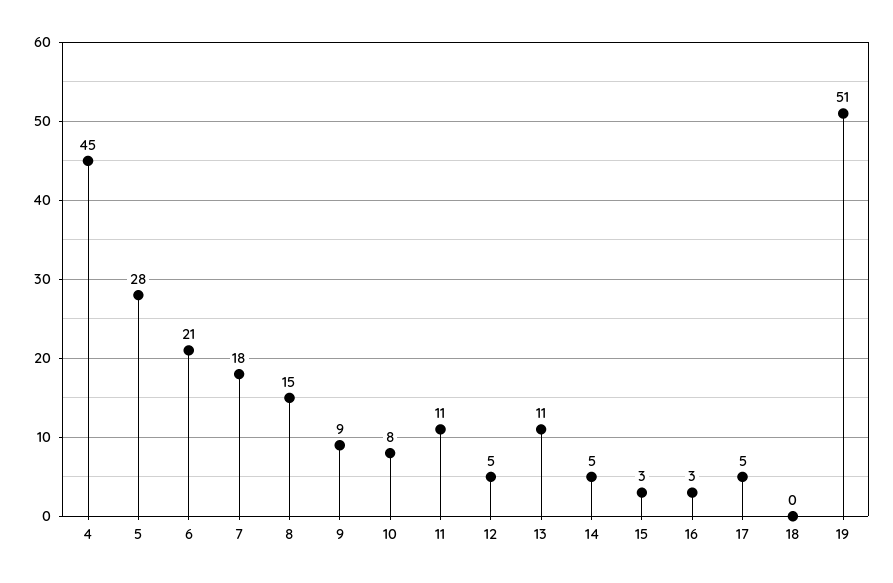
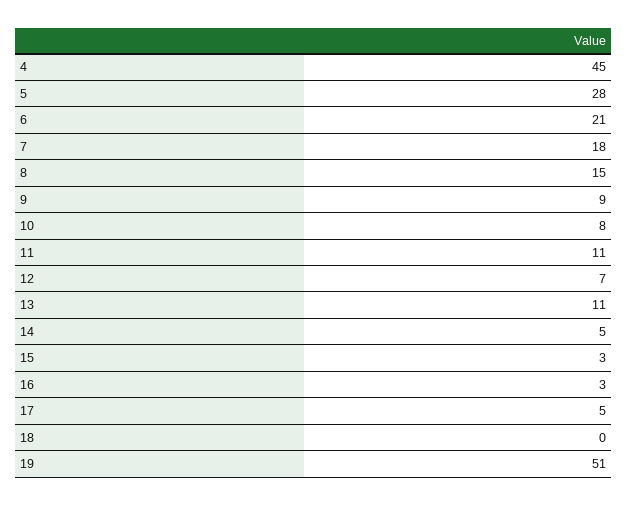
12: 5 -> 7

